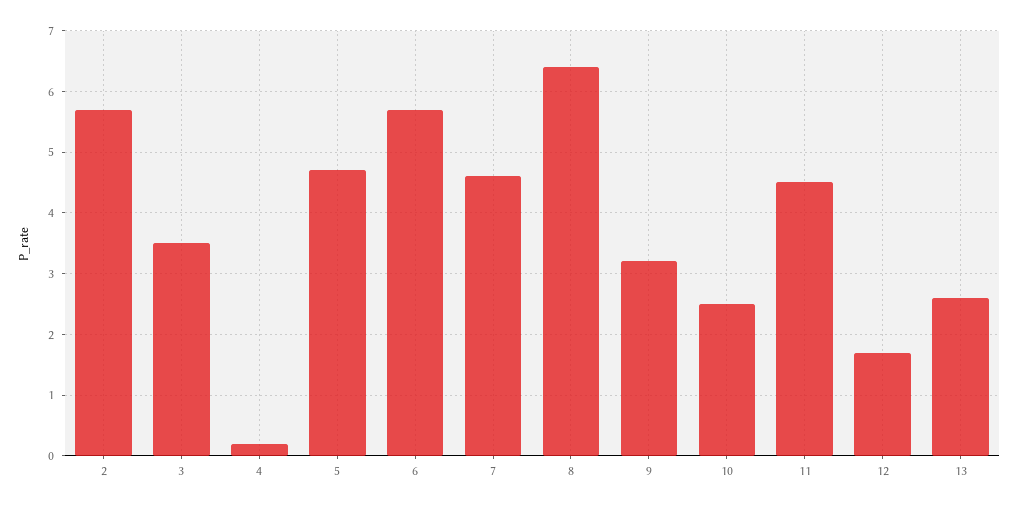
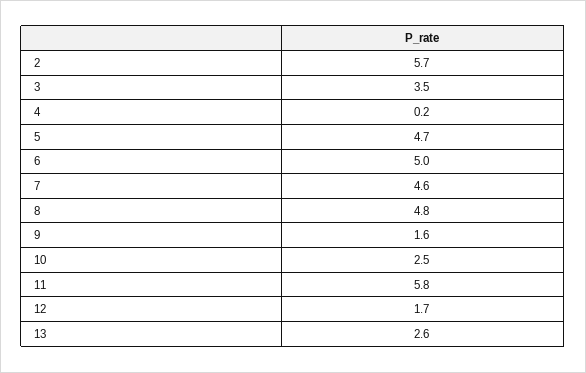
6: 5.7 -> 5
8: 6.4 -> 4.8
9: 3.2 -> 1.6
11: 4.5 -> 5.8

